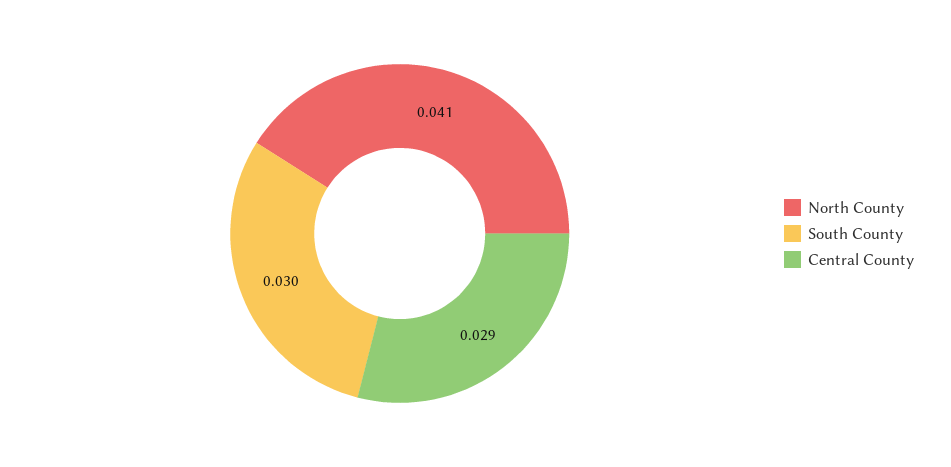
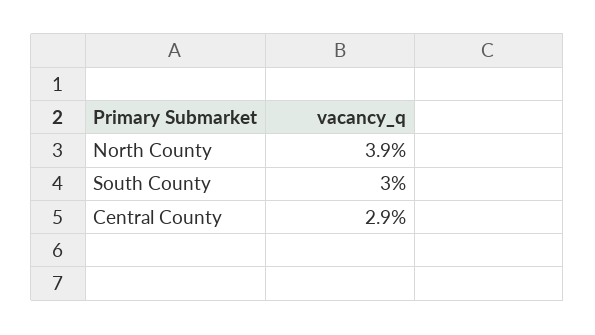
North County: 0.041 -> 0.039

